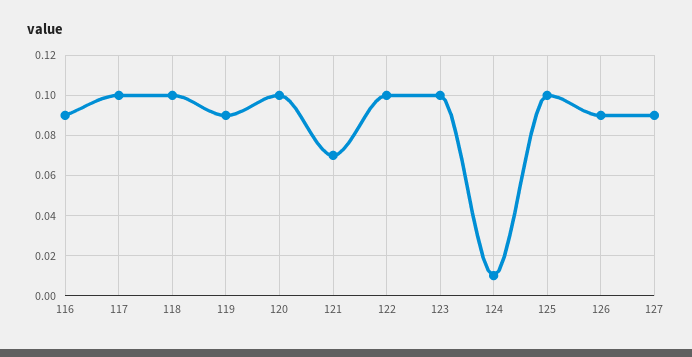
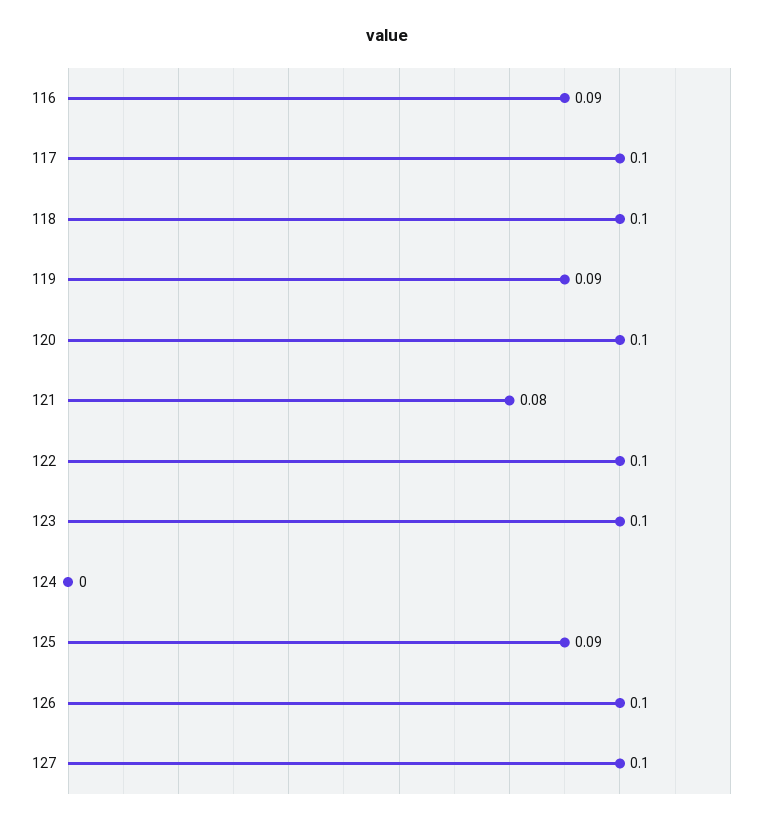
121: 0.07 -> 0.08
124: 0.01 -> 0
125: 0.1 -> 0.09
126: 0.09 -> 0.1
127: 0.09 -> 0.1

